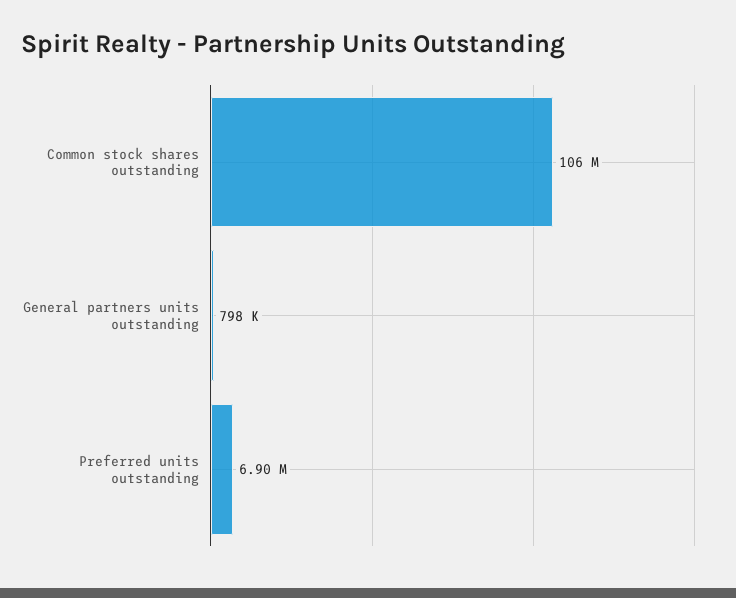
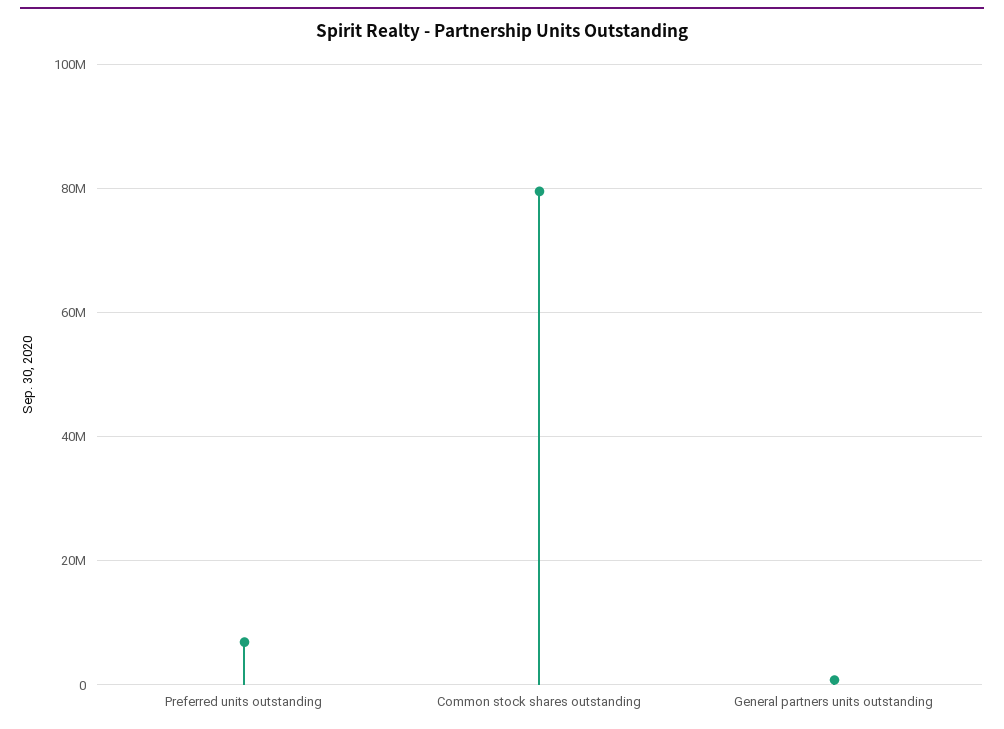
Common stock shares outstanding: 106000000 -> 80000000

